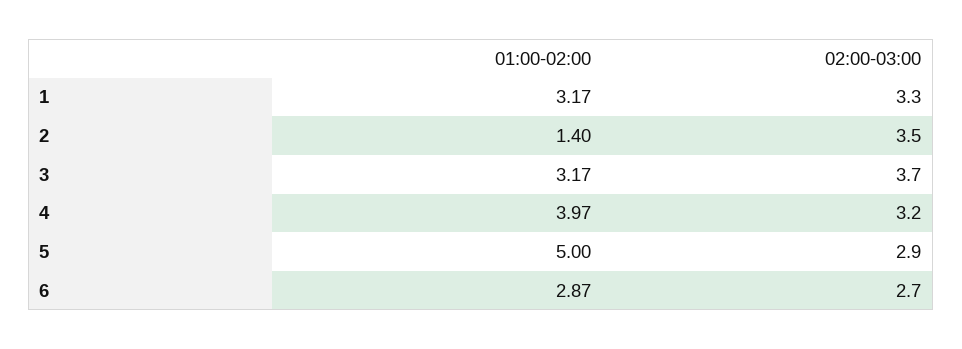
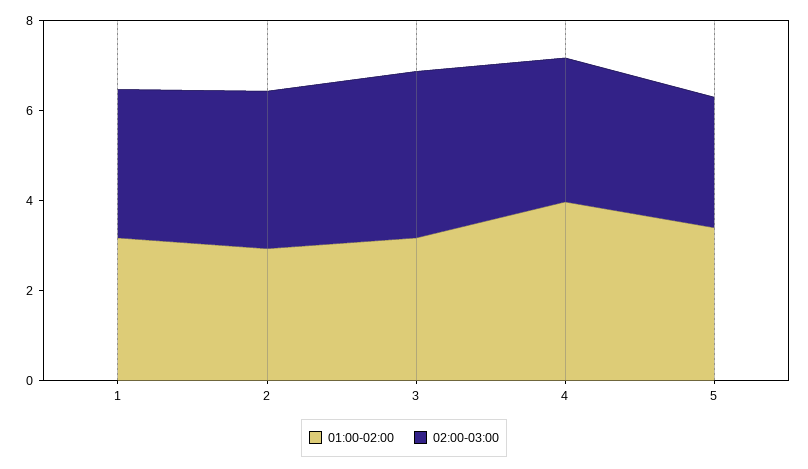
01:00-02:00, 2: 1.4 -> 3
01:00-02:00, 5: 5 -> 3.5
01:00-02:00, 6: 2.87 -> none
02:00-03:00, 6: 2.7 -> none

